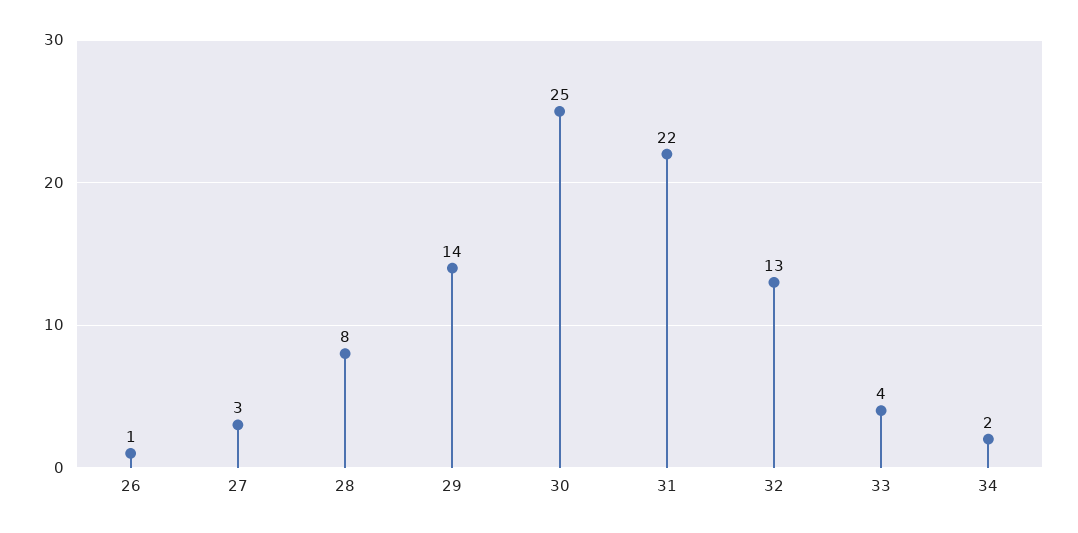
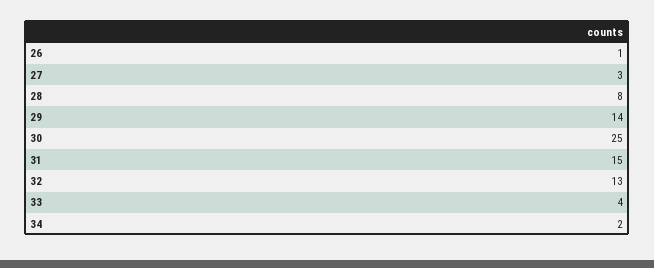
31: 22 -> 15

